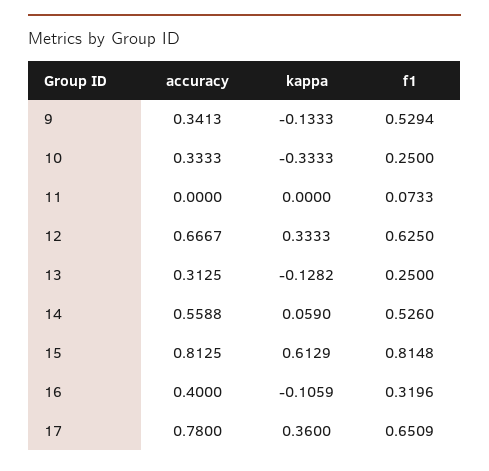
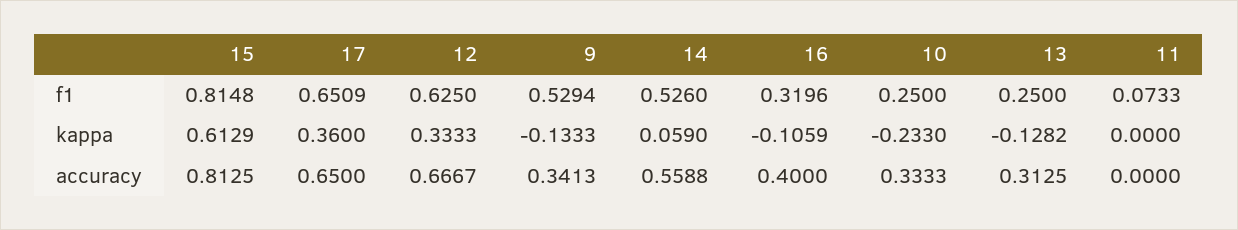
kappa, 10: -0.3333 -> -0.233
accuracy, 17: 0.78 -> 0.65

